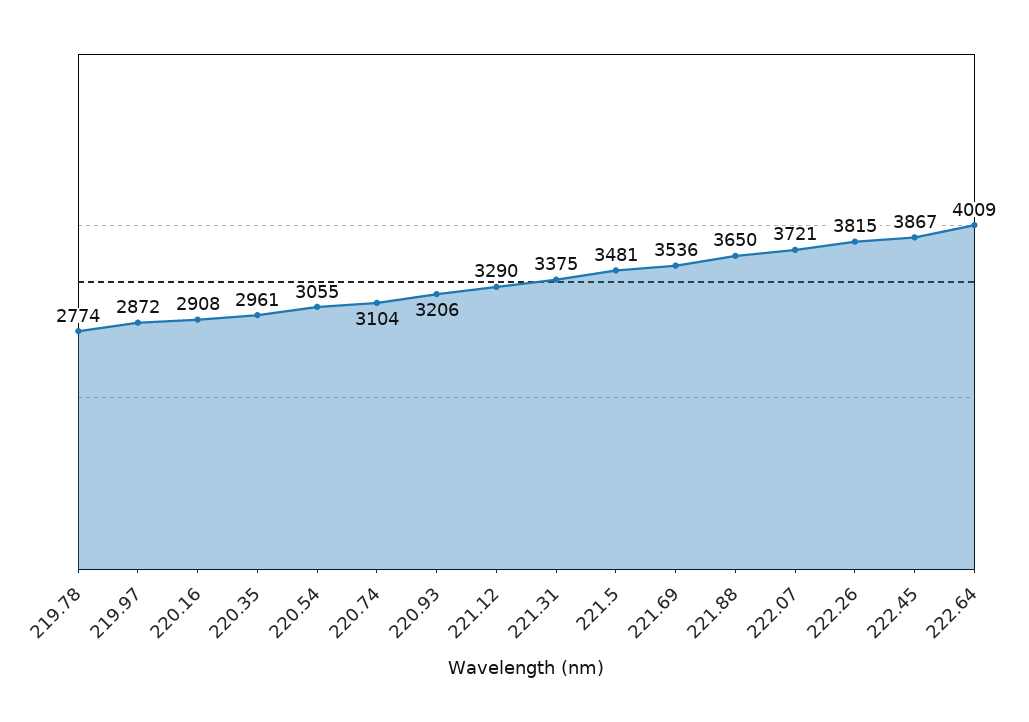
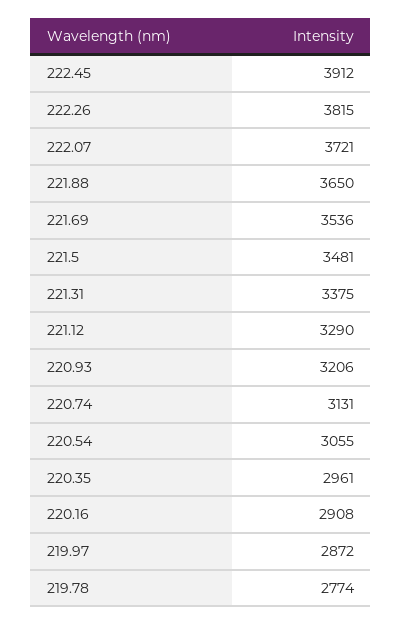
220.74: 3104 -> 3131
222.45: 3867 -> 3912
222.64: 4009 -> none

